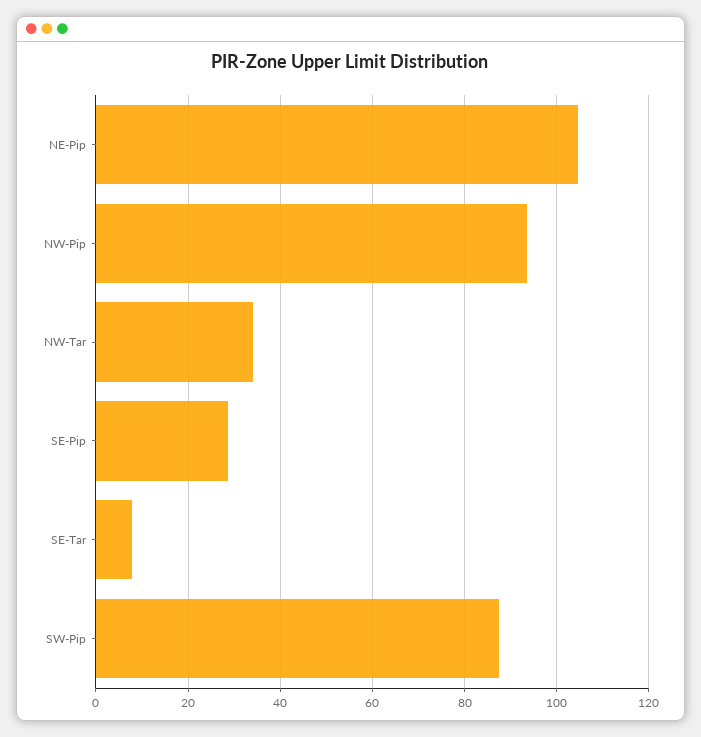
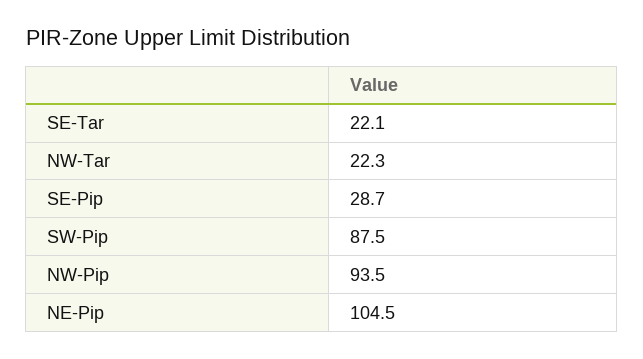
NW-Tar: 34 -> 22.3
SE-Tar: 8 -> 22.1

